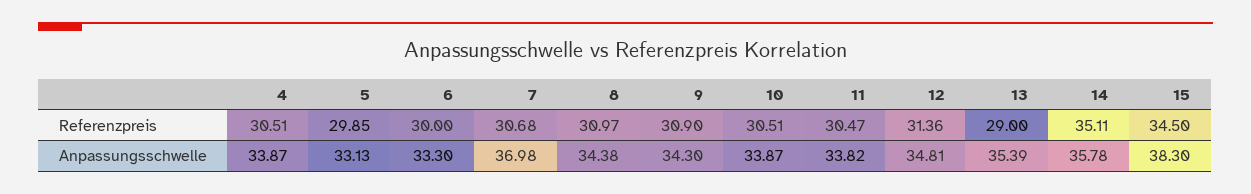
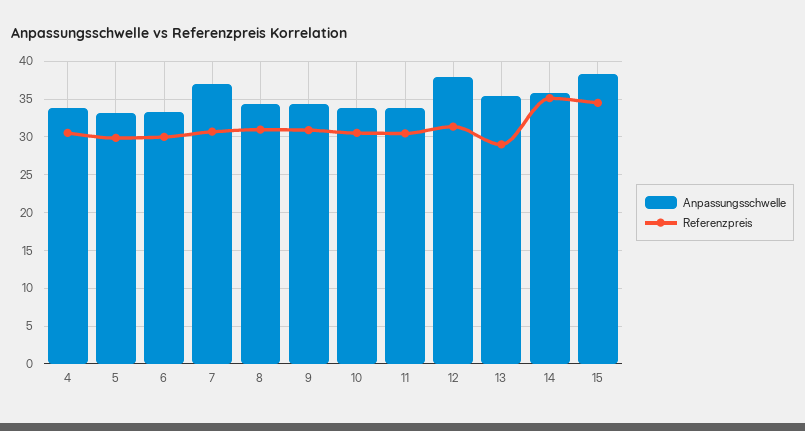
Anpassungsschwelle, 12: 34.81 -> 38

